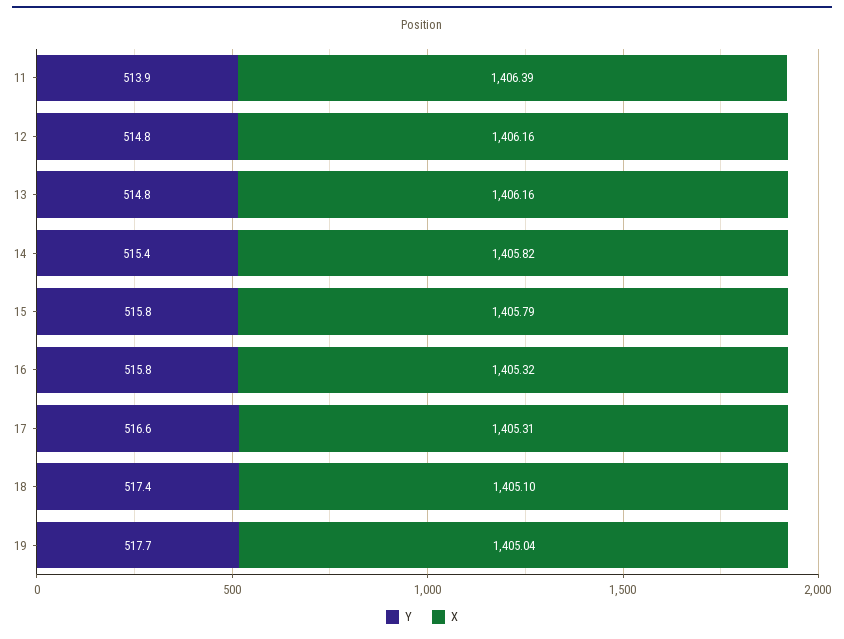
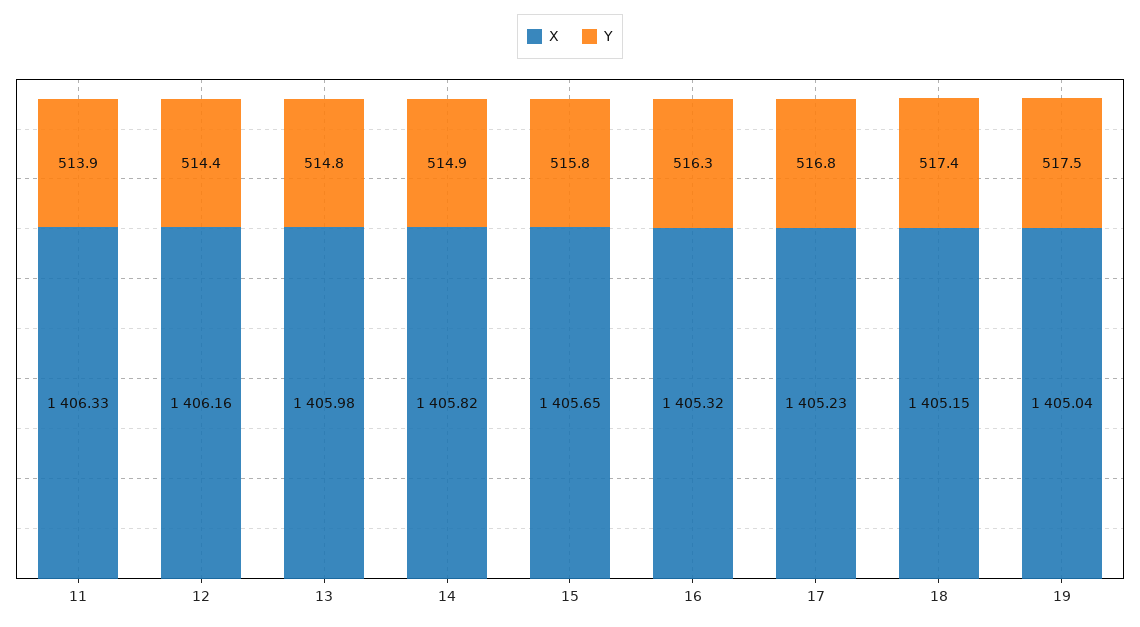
X, 11: 1406.39 -> 1406.33
Y, 12: 514.8 -> 514.4
X, 13: 1406.16 -> 1405.98
Y, 14: 515.4 -> 514.9
X, 15: 1405.79 -> 1405.65
Y, 16: 515.8 -> 516.3
Y, 17: 516.6 -> 516.8
X, 17: 1405.31 -> 1405.23
X, 18: 1405.1 -> 1405.15
Y, 19: 517.7 -> 517.5

